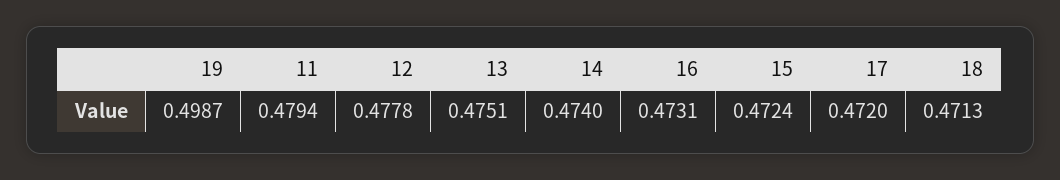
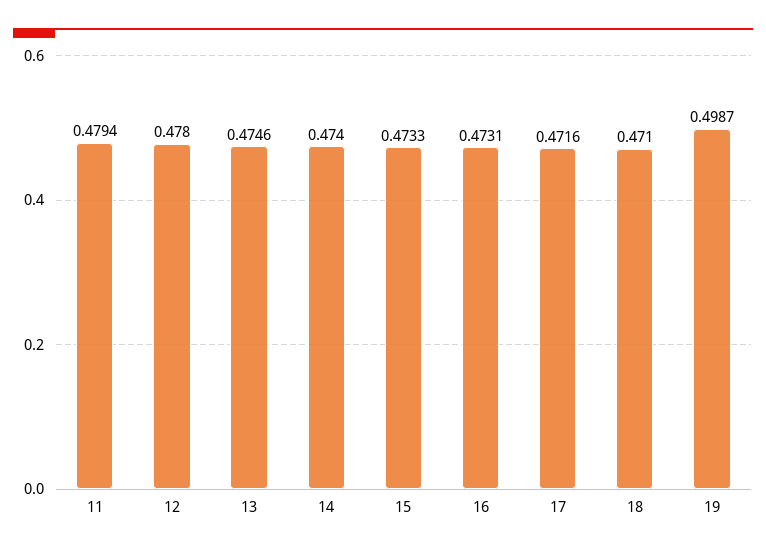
12: 0.4778 -> 0.478
13: 0.4751 -> 0.4746
15: 0.4724 -> 0.4733
17: 0.472 -> 0.4716
18: 0.4713 -> 0.471

